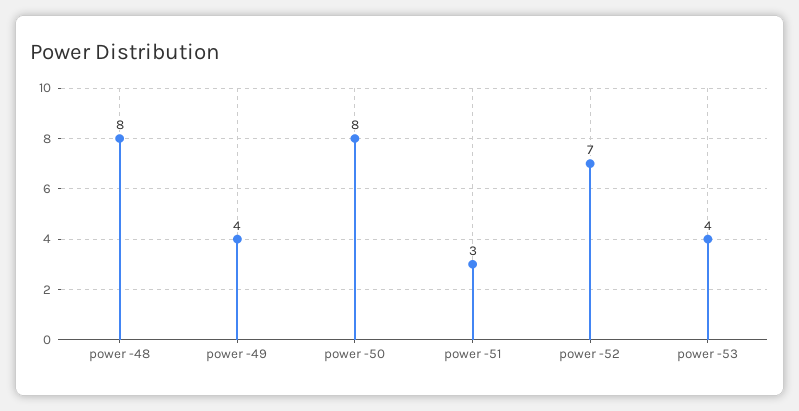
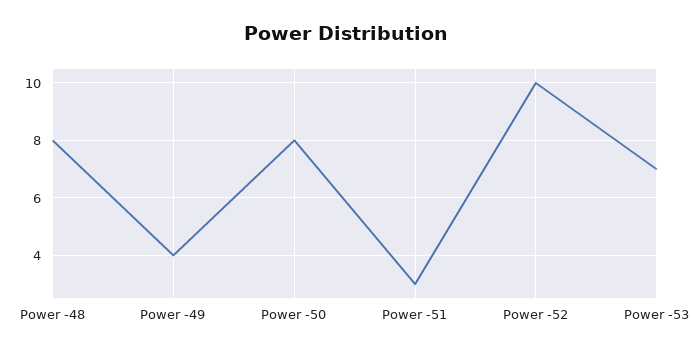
power -52: 7 -> 10
power -53: 4 -> 7

